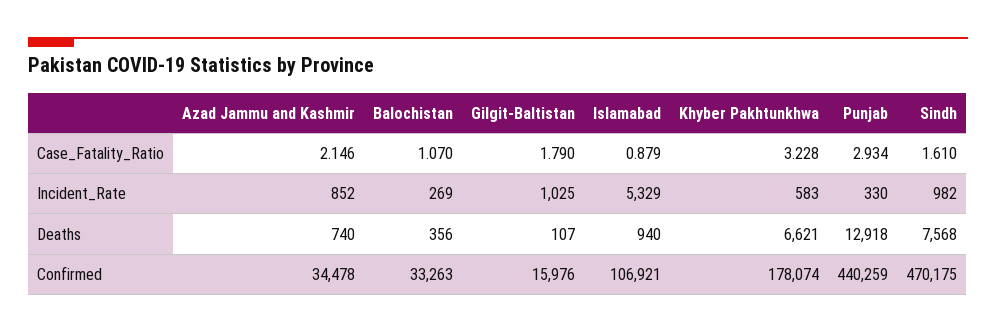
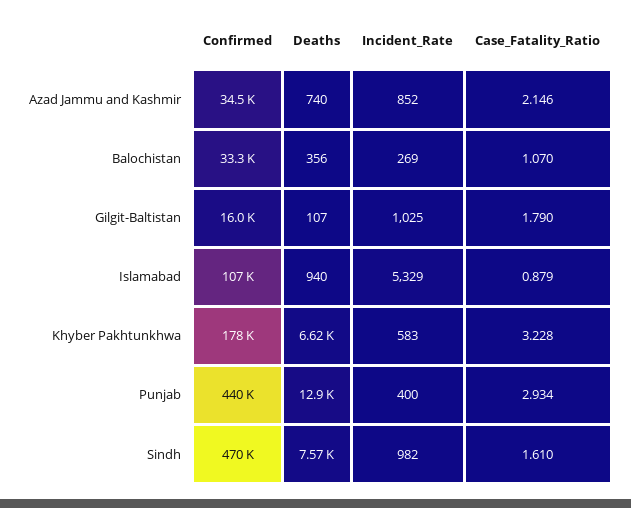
Punjab, Incident_Rate: 330 -> 400

